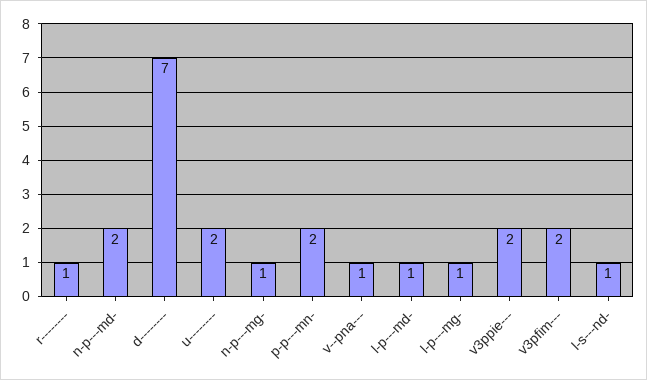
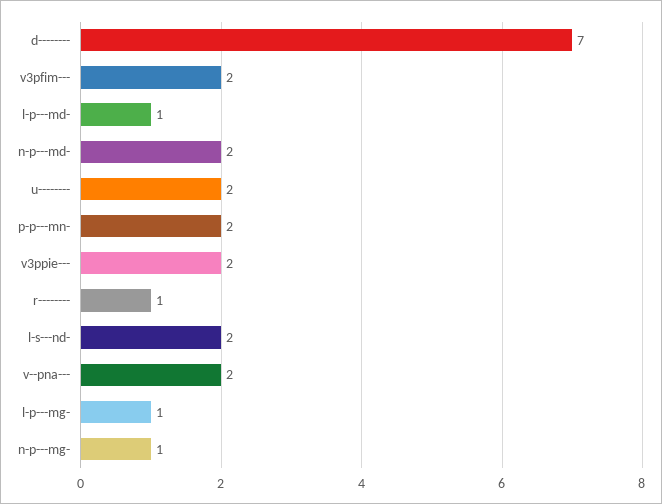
v--pna---: 1 -> 2
l-s---nd-: 1 -> 2

